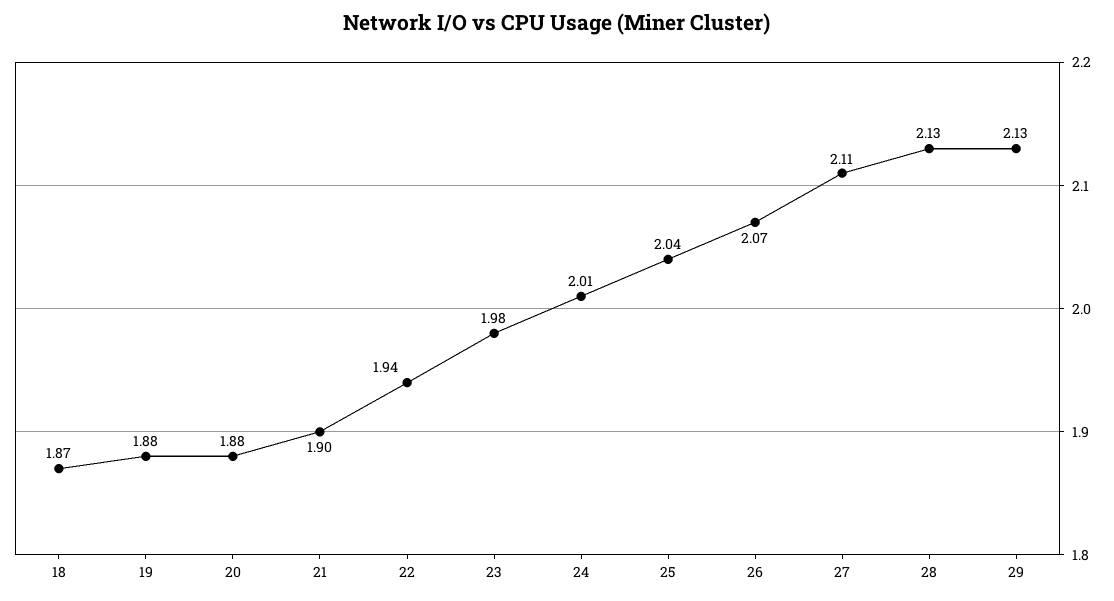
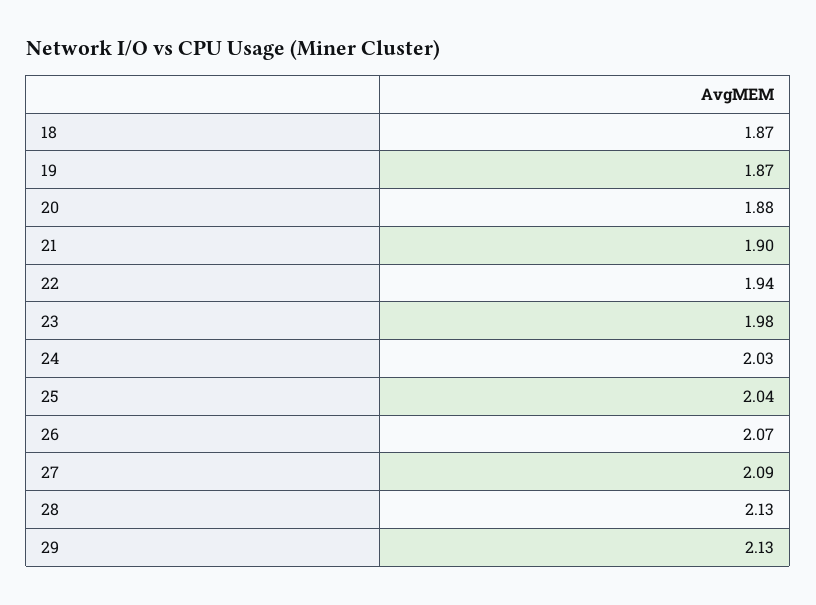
19: 1.88 -> 1.87
24: 2.01 -> 2.03
27: 2.11 -> 2.09

